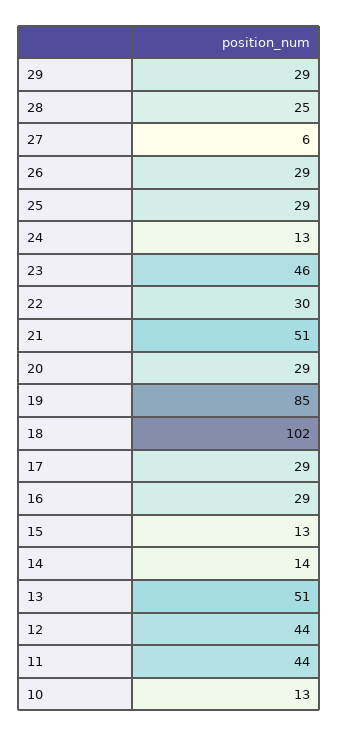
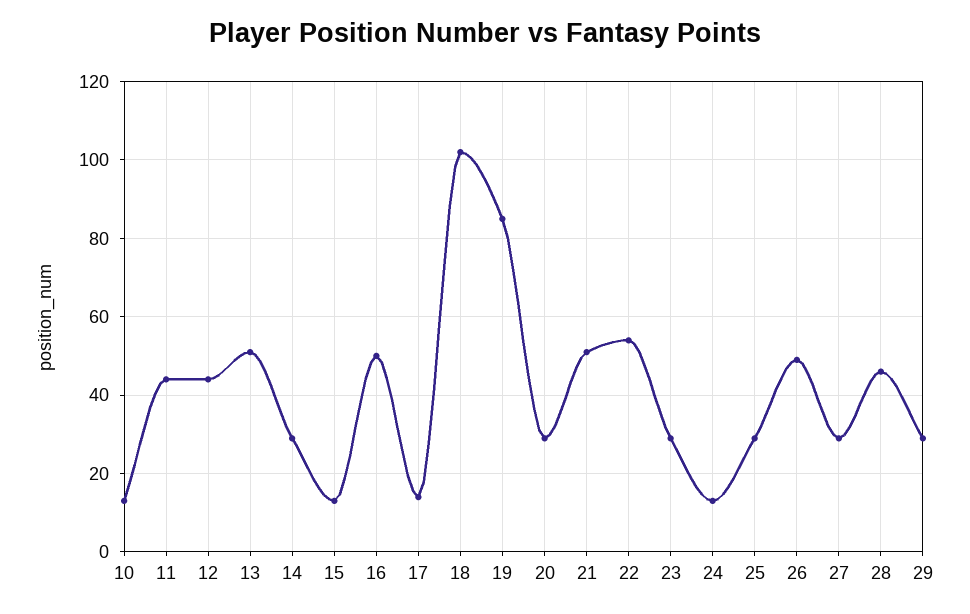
28: 25 -> 45
27: 6 -> 30
26: 29 -> 50
23: 46 -> 30
22: 30 -> 55
17: 29 -> 15
16: 29 -> 50
14: 14 -> 30

